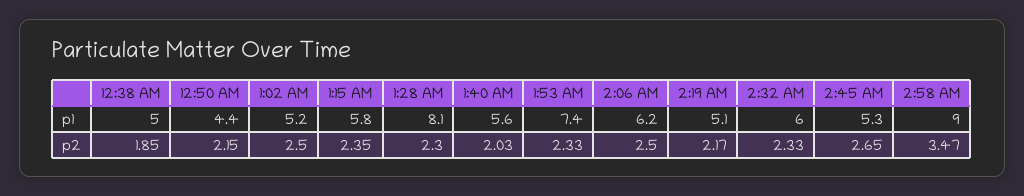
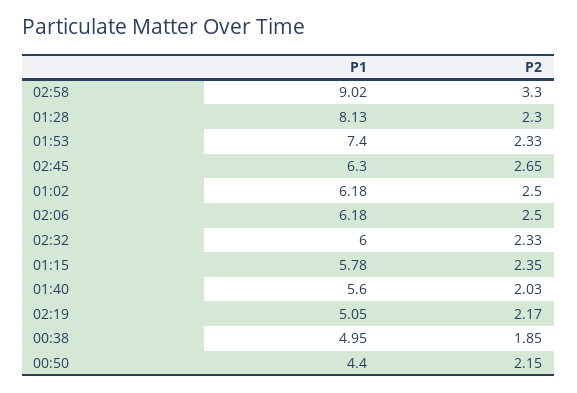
1:02 AM, p1: 5.2 -> 6.18
2:45 AM, p1: 5.3 -> 6.3
2:58 AM, p2: 3.47 -> 3.3

